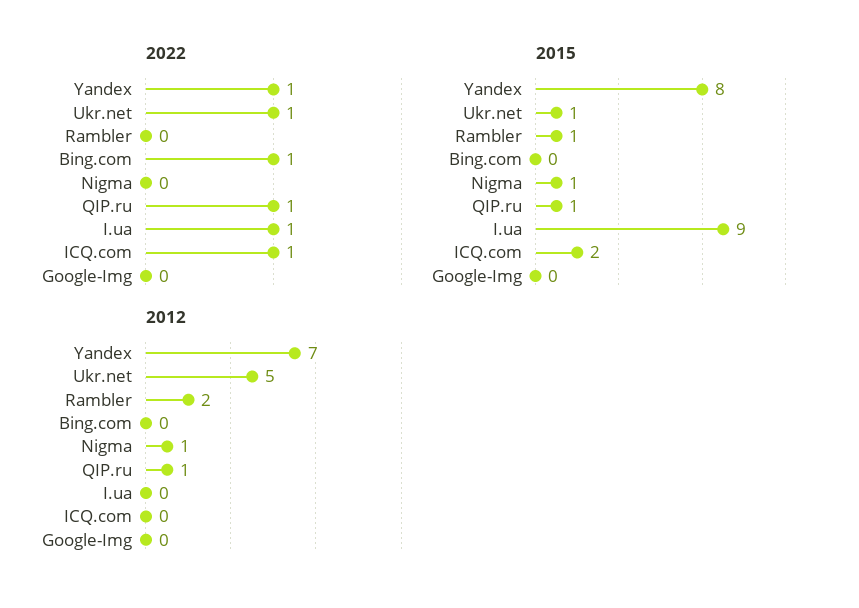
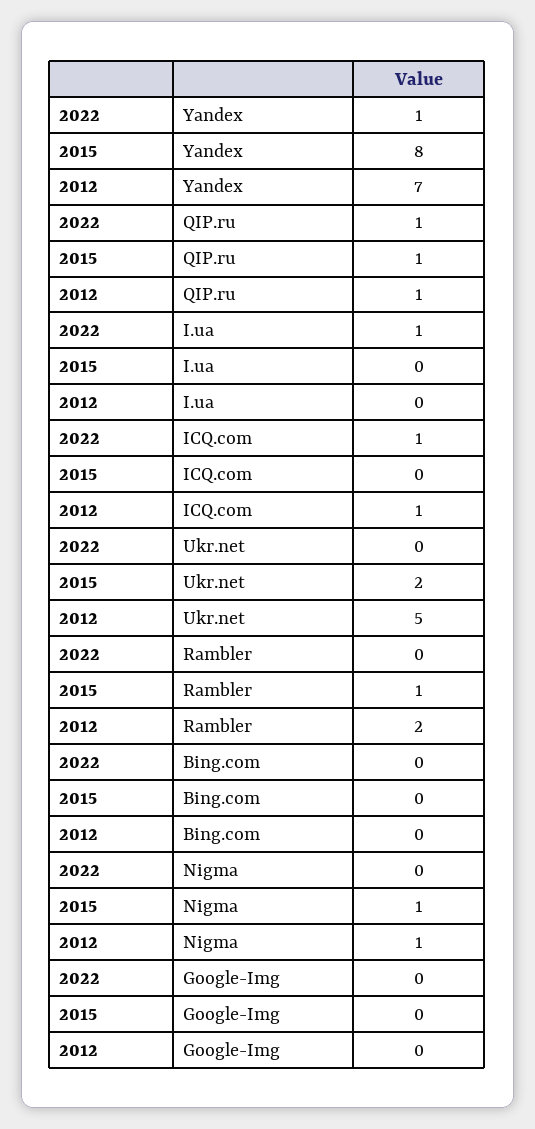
2022, Ukr.net: 1 -> 0
2022, Bing.com: 1 -> 0
2015, Ukr.net: 1 -> 2
2015, I.ua: 9 -> 0
2015, ICQ.com: 2 -> 0
2012, ICQ.com: 0 -> 1

